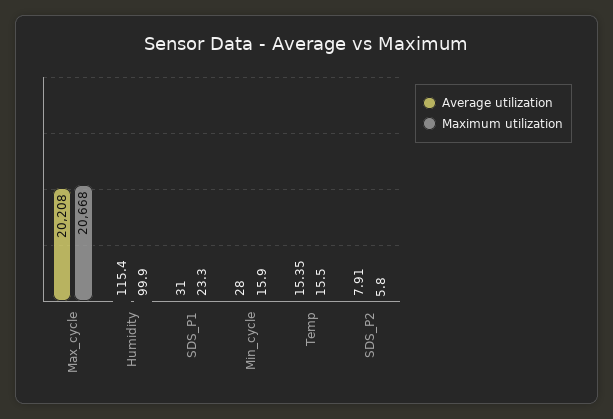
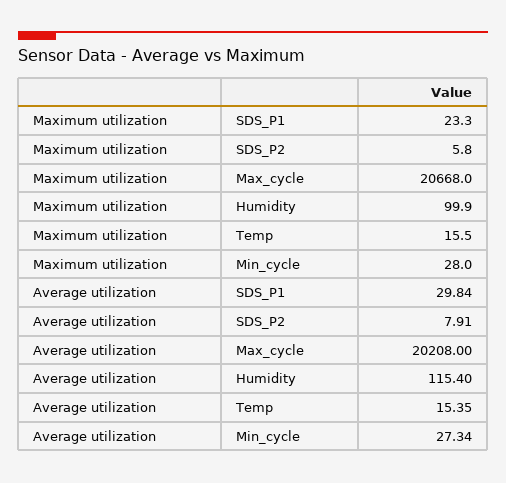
Average utilization, SDS_P1: 31 -> 29.84
Average utilization, Min_cycle: 28 -> 27.34
Maximum utilization, Min_cycle: 15.9 -> 28

